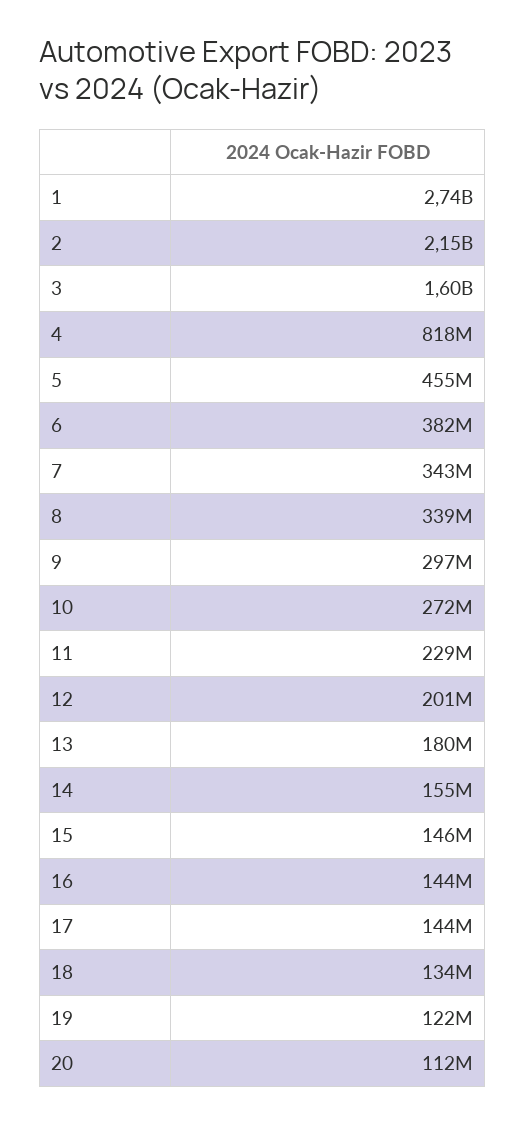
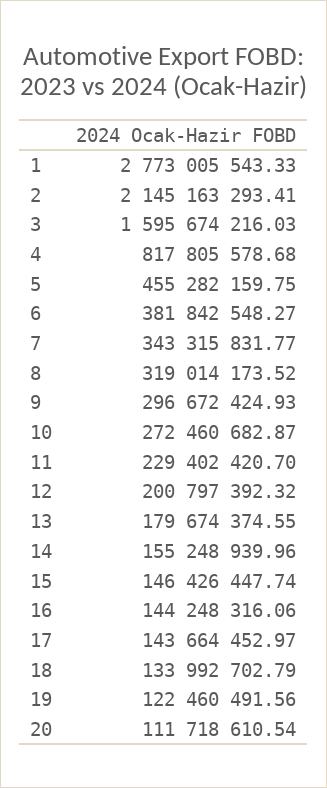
1: 2740000000 -> 2773005543.33
8: 339000000 -> 319014173.52

